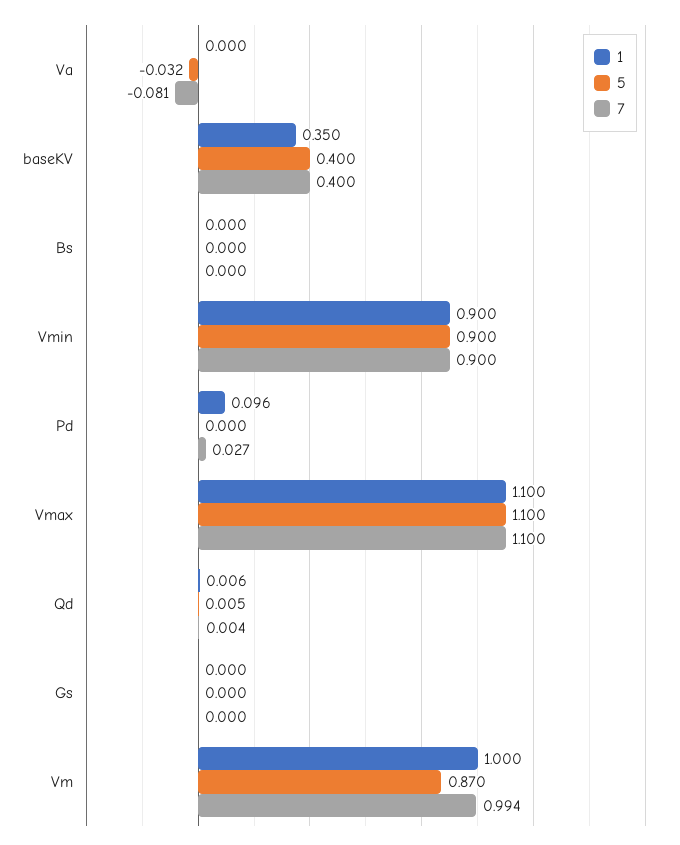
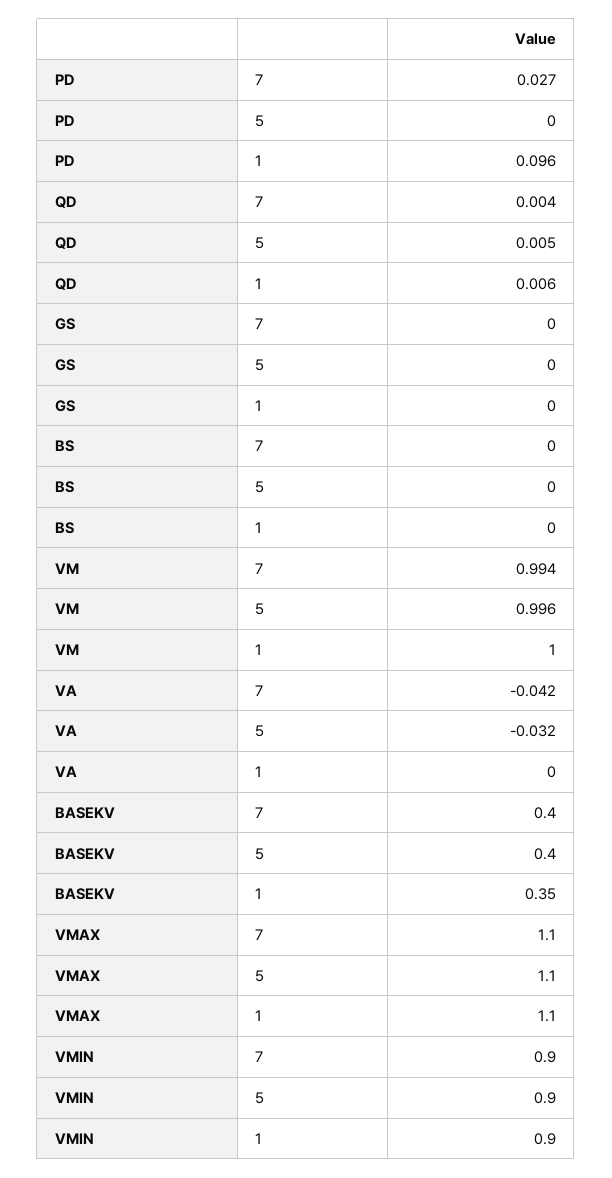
7, Va: -0.081 -> -0.042
5, Vm: 0.87 -> 0.996

